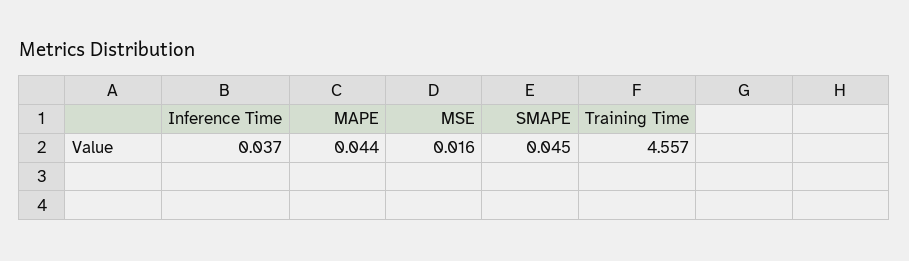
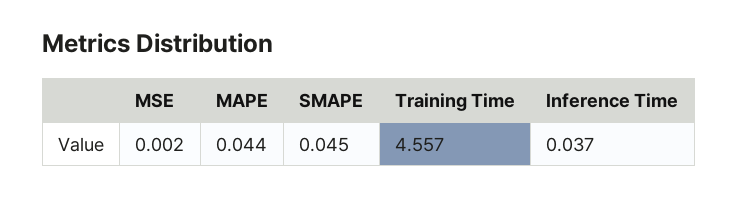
MSE: 0.016 -> 0.002

